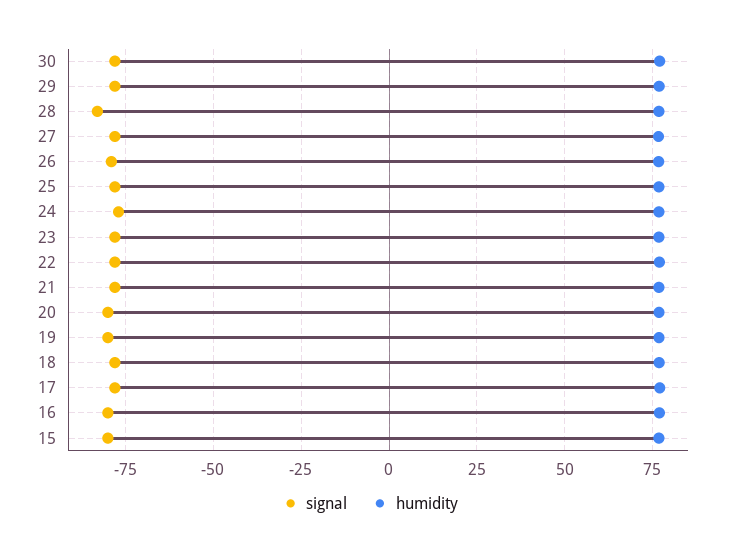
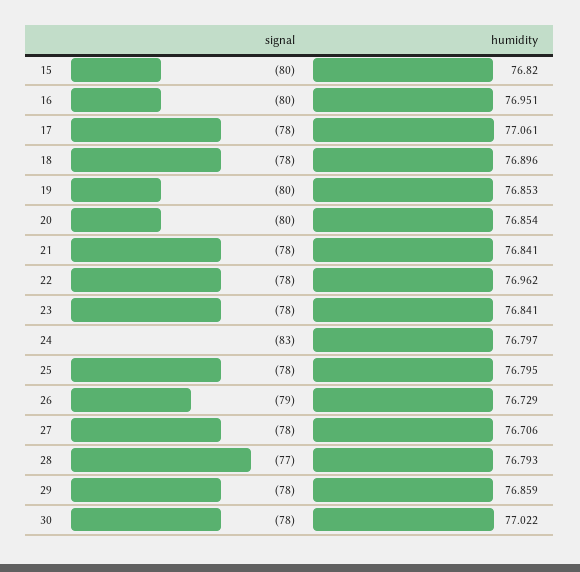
signal, 28: -82.5 -> -77
signal, 24: -77.5 -> -83

